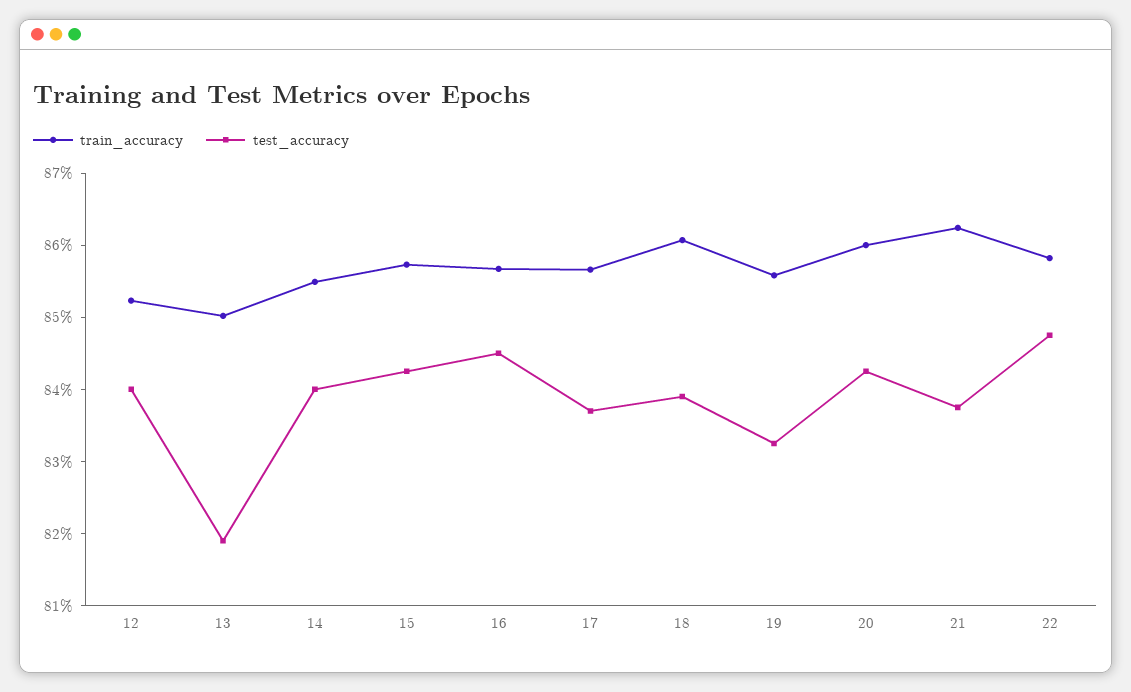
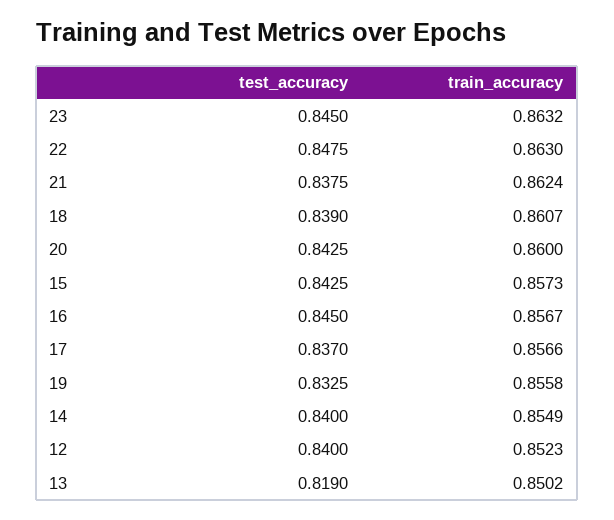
train_accuracy, 22: 0.858 -> 0.863
test_accuracy, 23: none -> 0.845
train_accuracy, 23: none -> 0.8632

